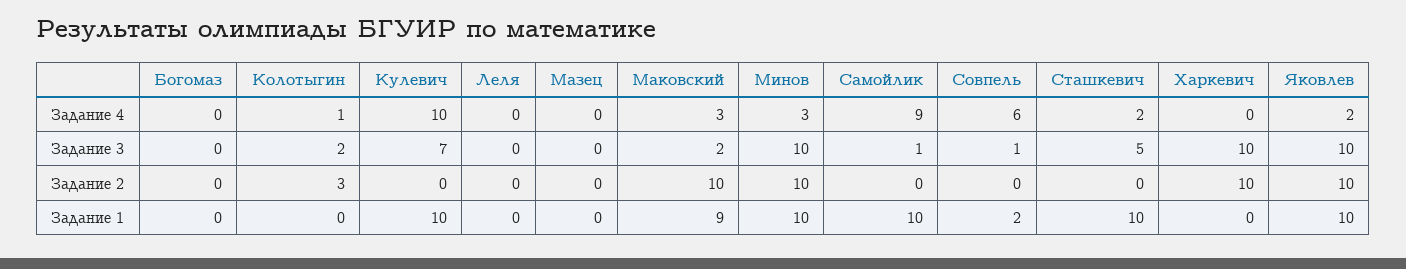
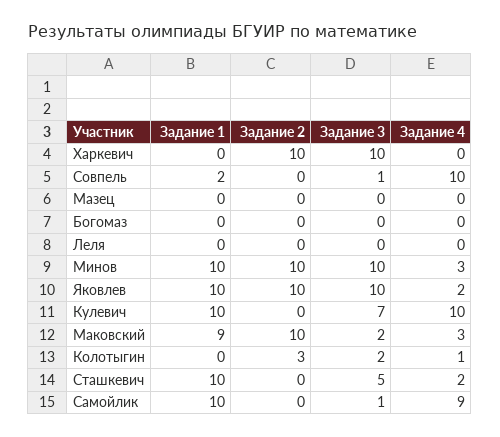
Совпель, Задание 4: 6 -> 10

